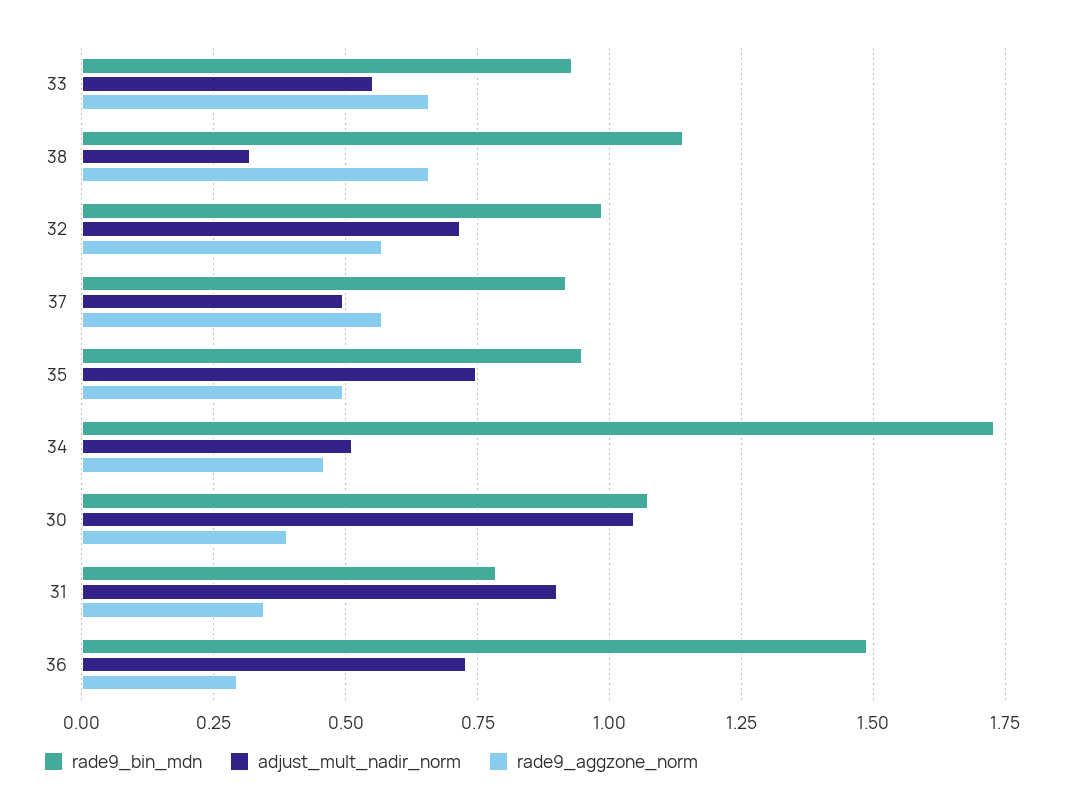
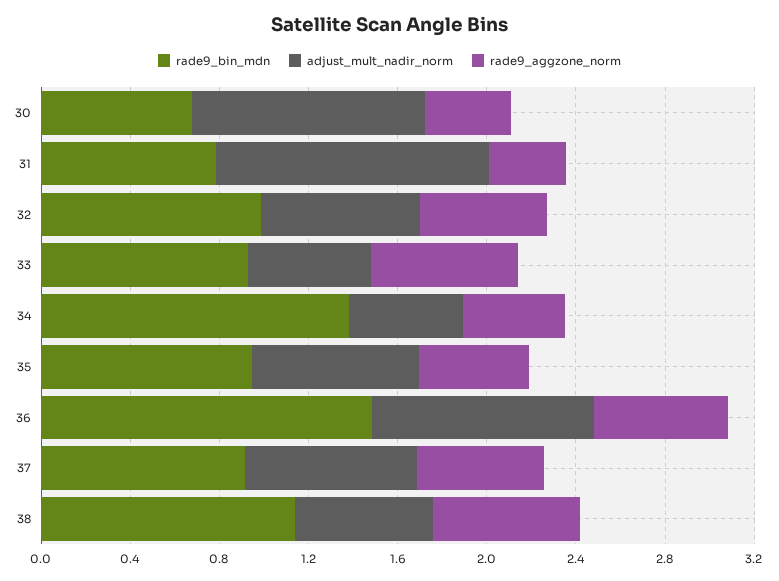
adjust_mult_nadir_norm, 38: 0.325 -> 0.6
adjust_mult_nadir_norm, 37: 0.5 -> 0.8
rade9_bin_mdn, 34: 1.725 -> 1.4
rade9_bin_mdn, 30: 1.075 -> 0.7
adjust_mult_nadir_norm, 31: 0.9 -> 1.2
adjust_mult_nadir_norm, 36: 0.725 -> 1
rade9_aggzone_norm, 36: 0.3 -> 0.6

